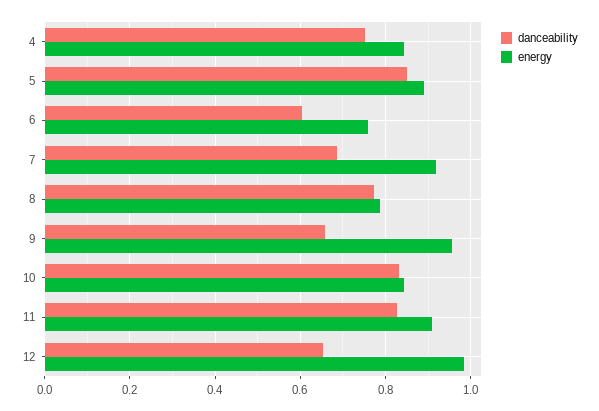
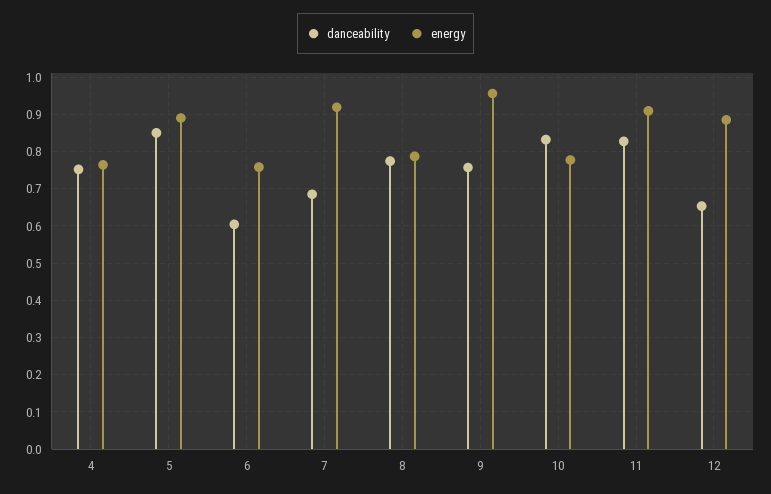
energy, 4: 0.84 -> 0.76
danceability, 9: 0.66 -> 0.76
energy, 10: 0.84 -> 0.78
energy, 12: 0.98 -> 0.88

